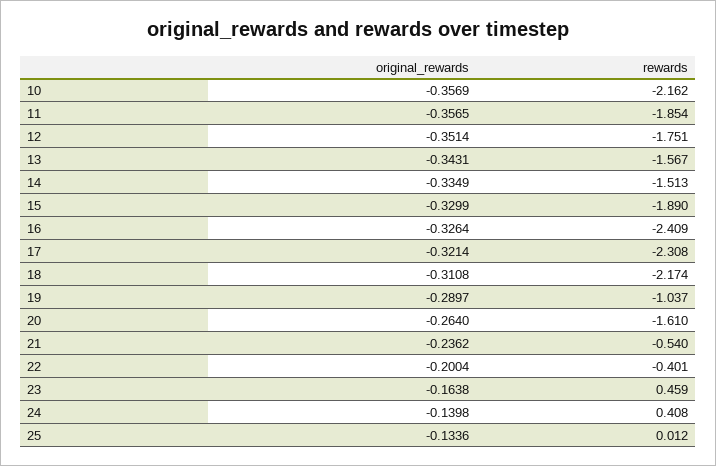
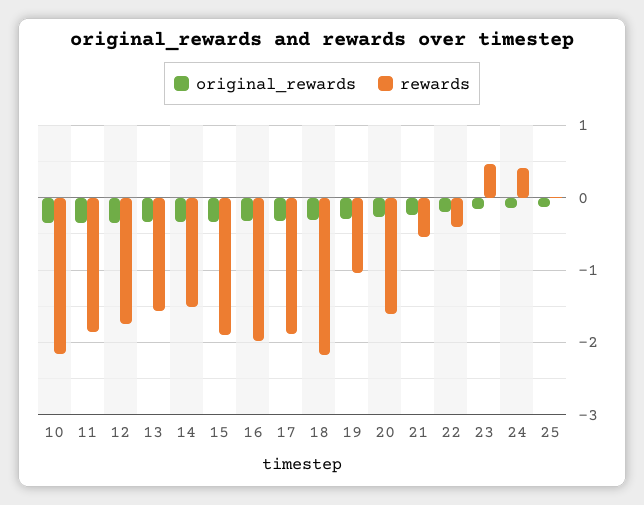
rewards, 16: -2.409 -> -2
rewards, 17: -2.308 -> -1.9

